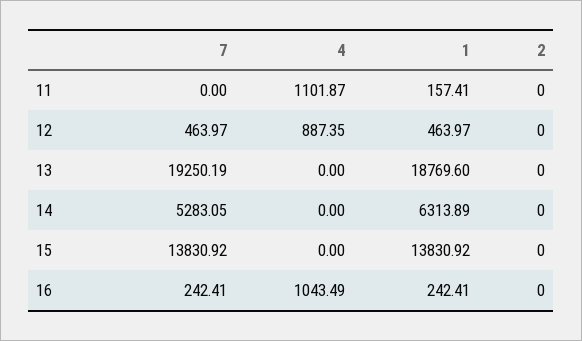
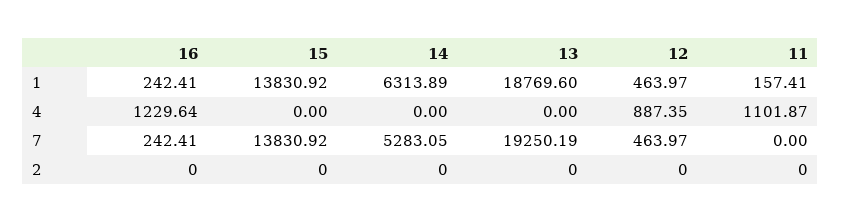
4, 16: 1043.49 -> 1229.64

